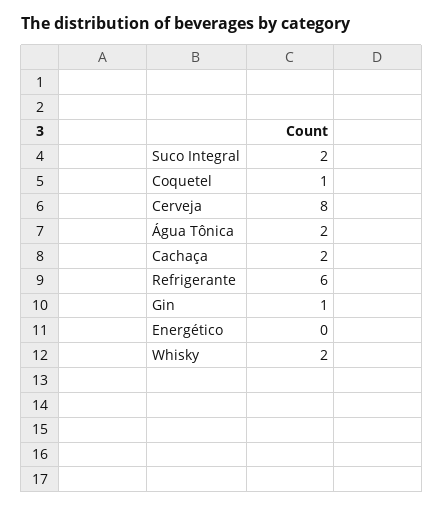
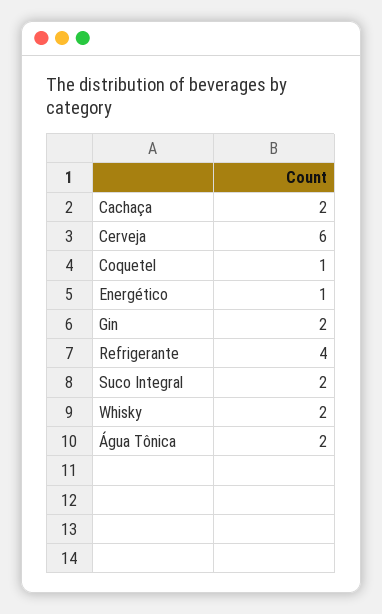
Cerveja: 8 -> 6
Refrigerante: 6 -> 4
Gin: 1 -> 2
Energético: 0 -> 1

